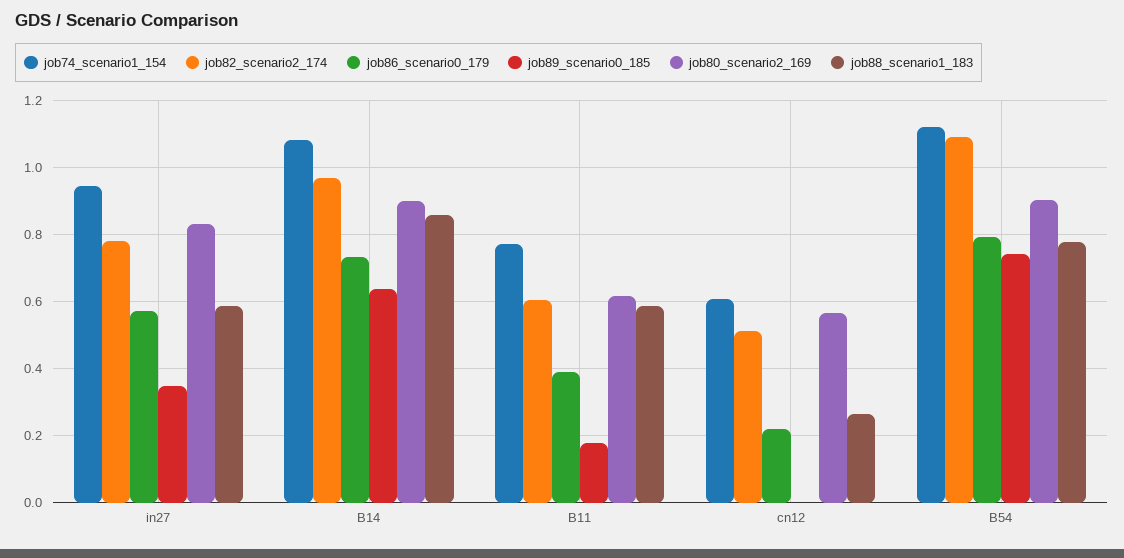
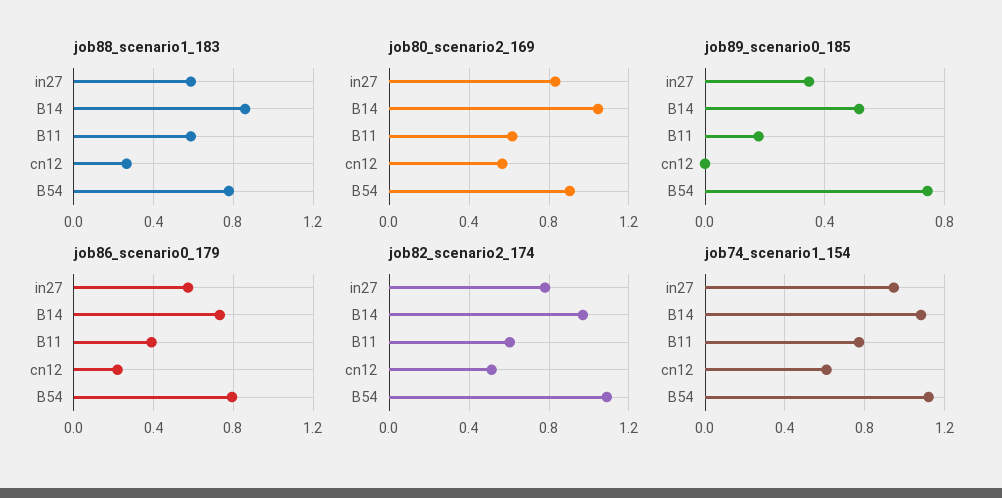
job89_scenario0_185, B14: 0.64 -> 0.5
job80_scenario2_169, B14: 0.9 -> 1.05

